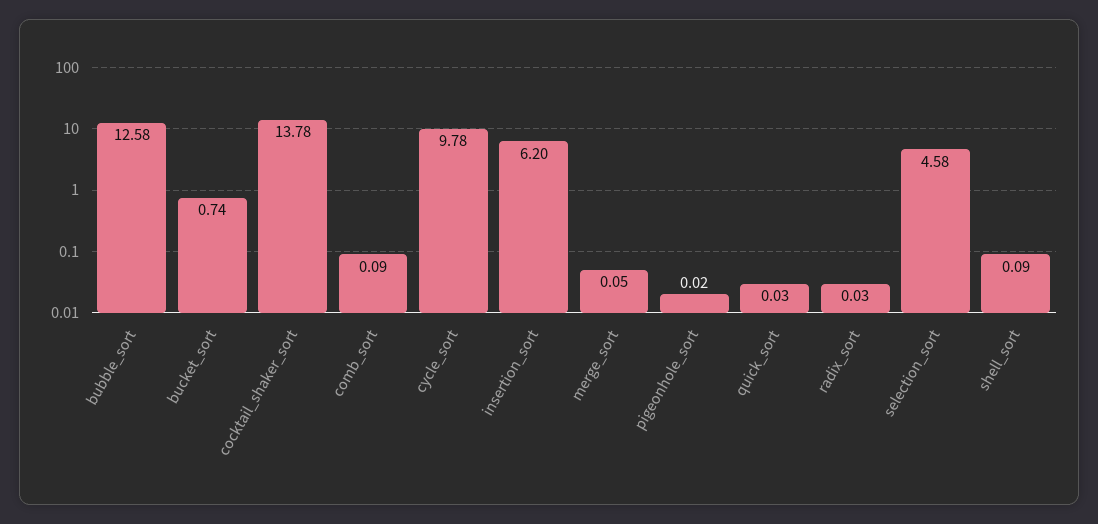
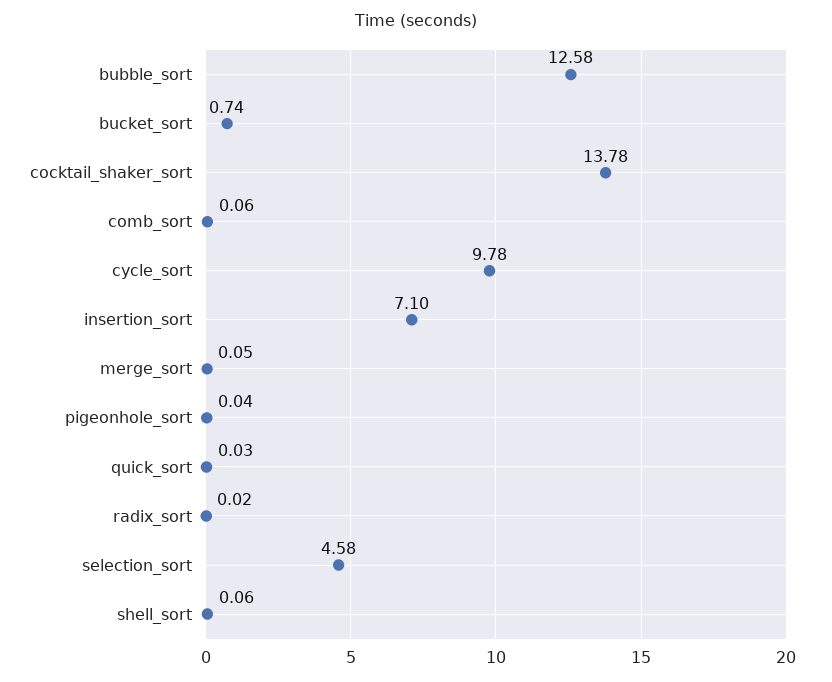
comb_sort: 0.09 -> 0.06
insertion_sort: 6.2 -> 7.1
pigeonhole_sort: 0.02 -> 0.04
radix_sort: 0.03 -> 0.02
shell_sort: 0.09 -> 0.06

